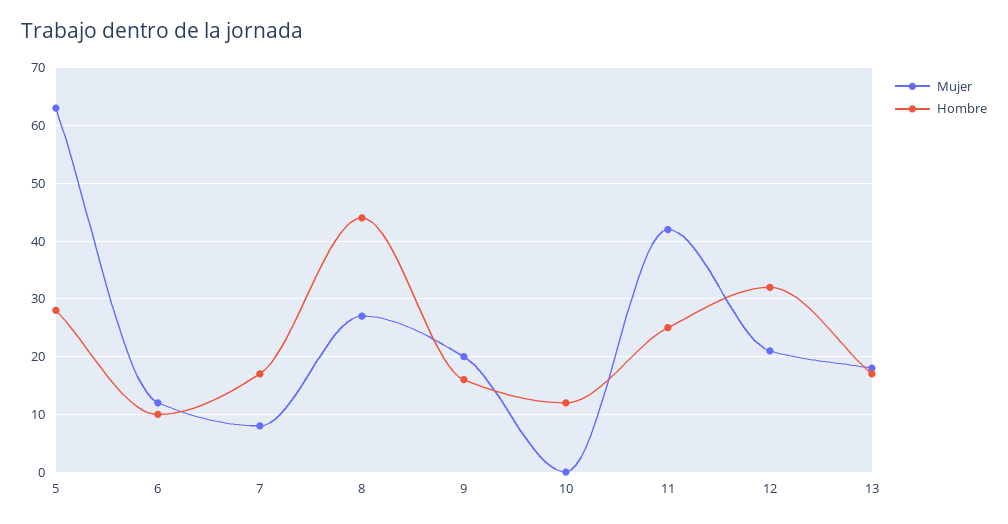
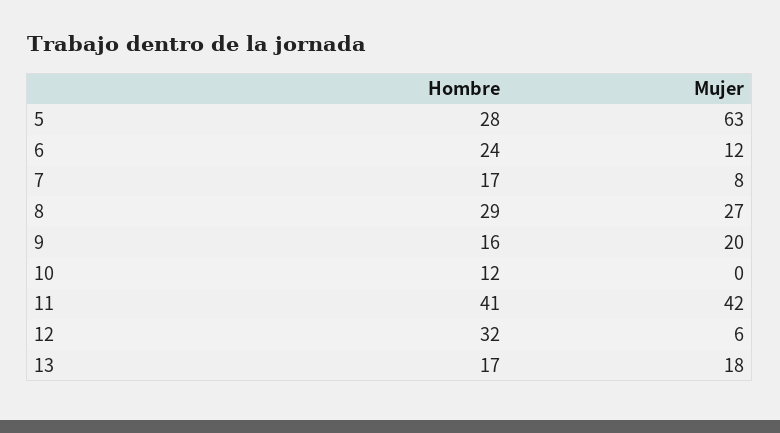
Hombre, 6: 10 -> 24
Hombre, 8: 45 -> 29
Hombre, 11: 25 -> 41
Mujer, 12: 20 -> 6

